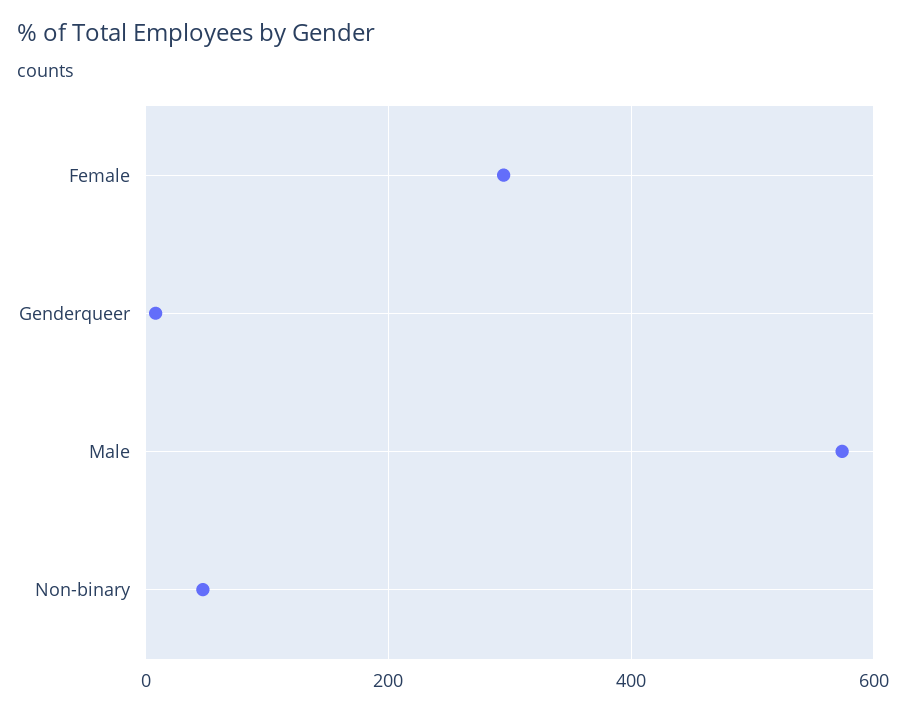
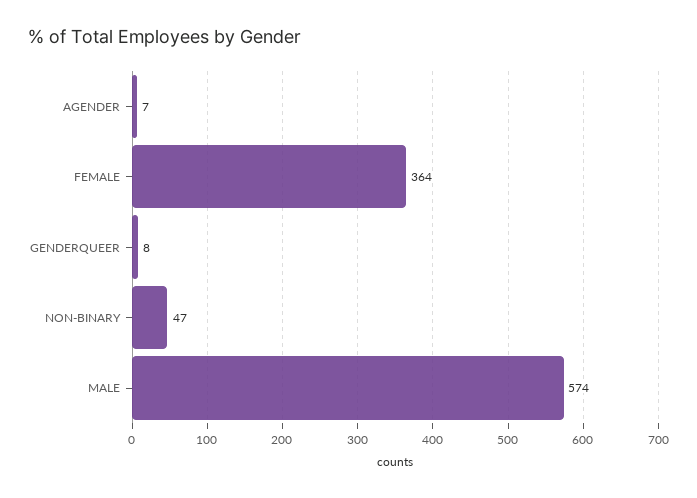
Female: 300 -> 364
AGENDER: none -> 7

